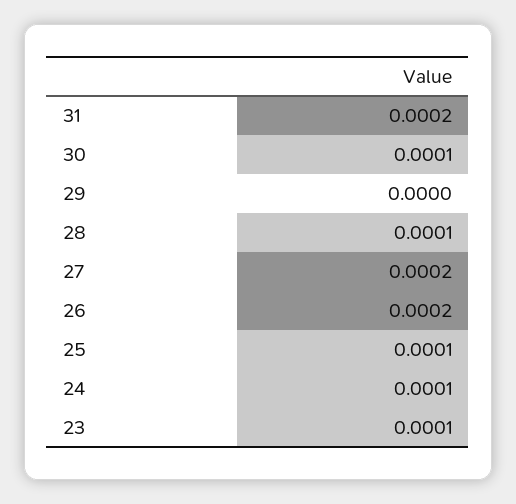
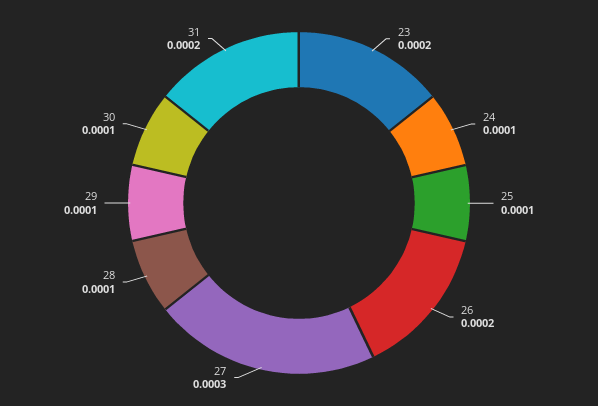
29: 0 -> 0.0001
27: 0.0002 -> 0.0003
23: 0.0001 -> 0.0002

